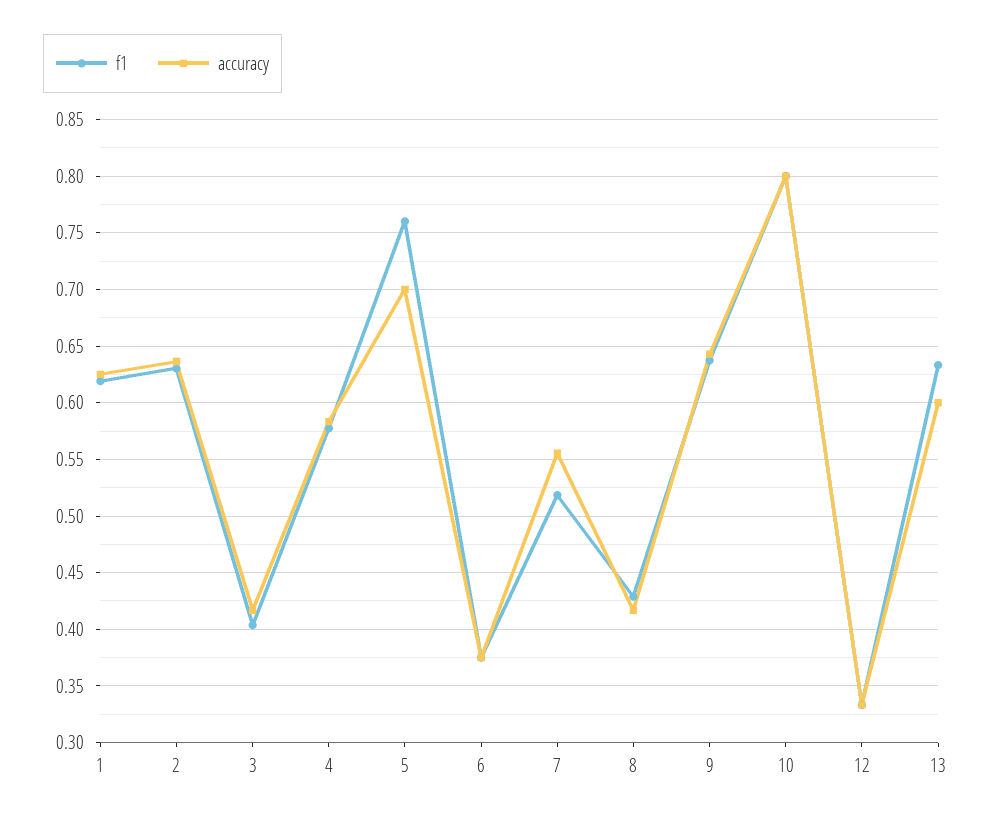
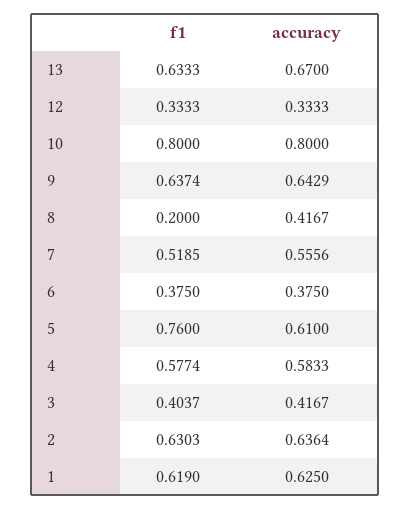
accuracy, 5: 0.7 -> 0.61
f1, 8: 0.43 -> 0.2
accuracy, 13: 0.6 -> 0.67

